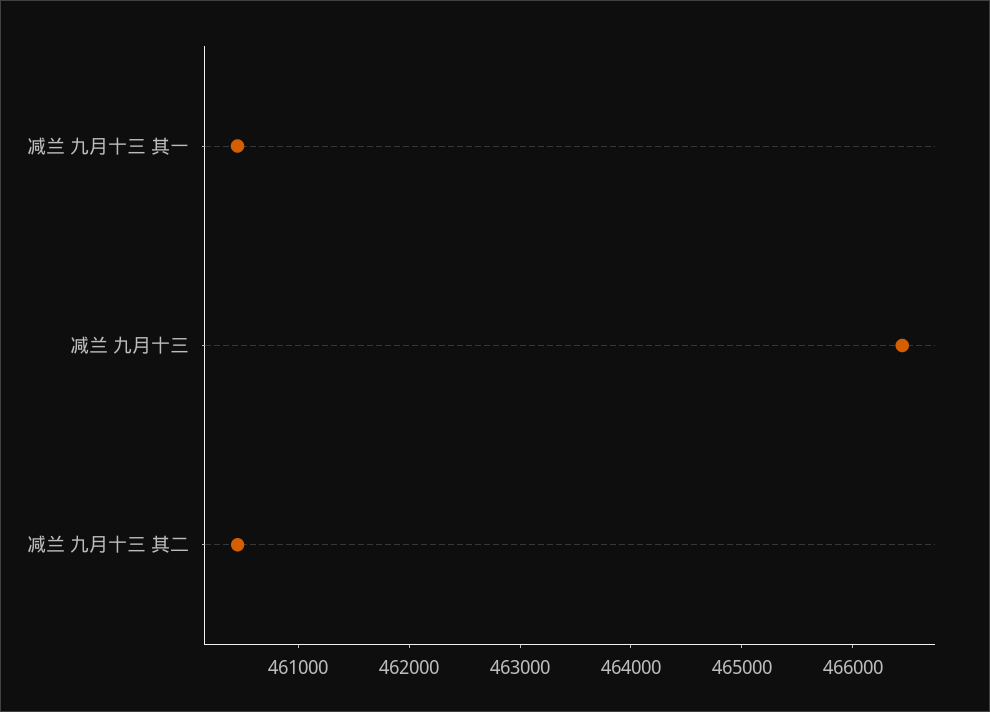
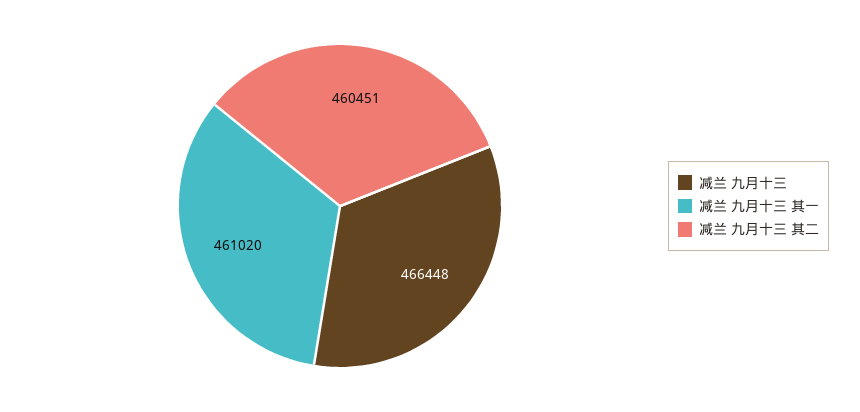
减兰 九月十三 其一: 460400 -> 461020

